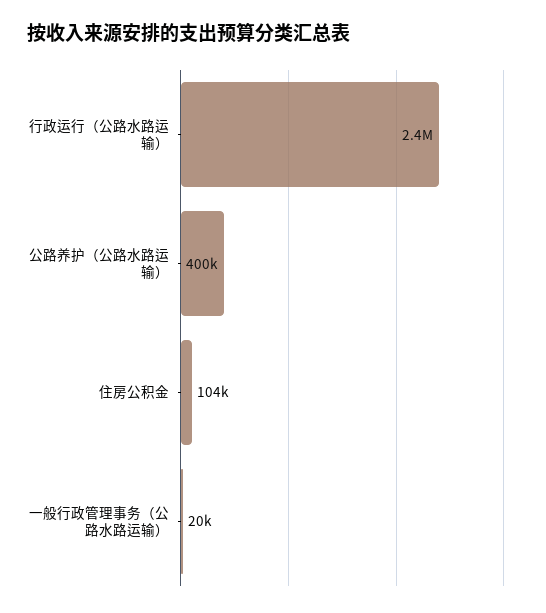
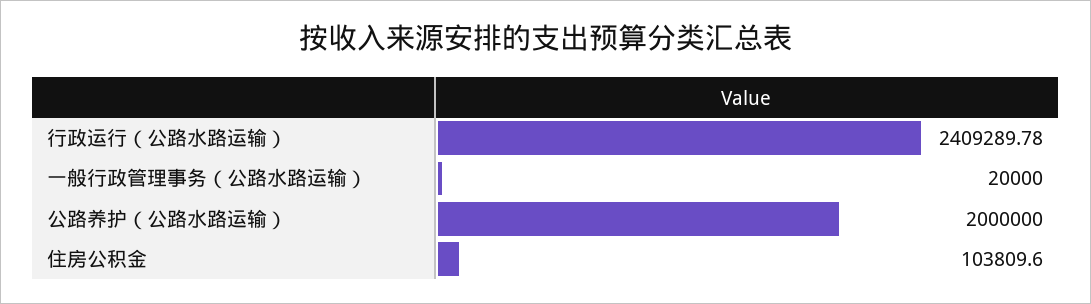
公路养护（公路水路运输）: 400000 -> 2000000

